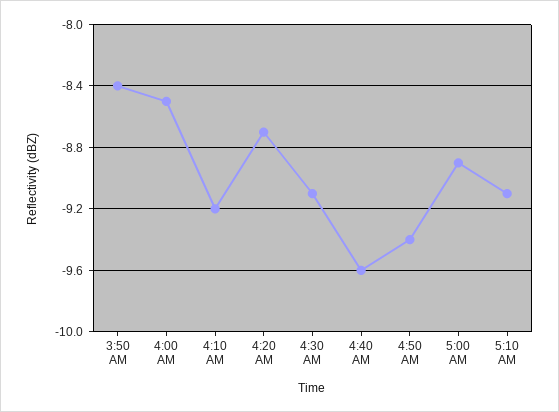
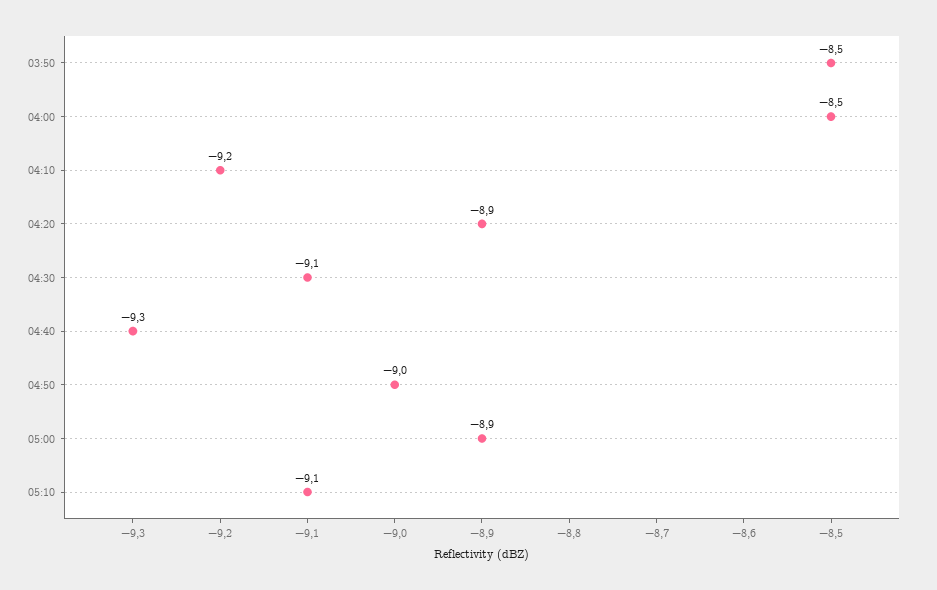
3:50 AM: -8.4 -> -8.5
4:20 AM: -8.7 -> -8.9
4:40 AM: -9.6 -> -9.3
4:50 AM: -9.4 -> -9

